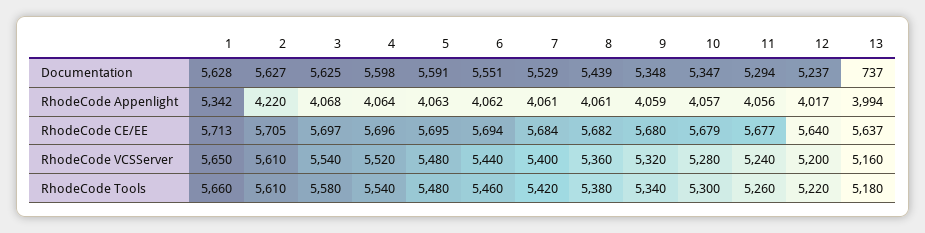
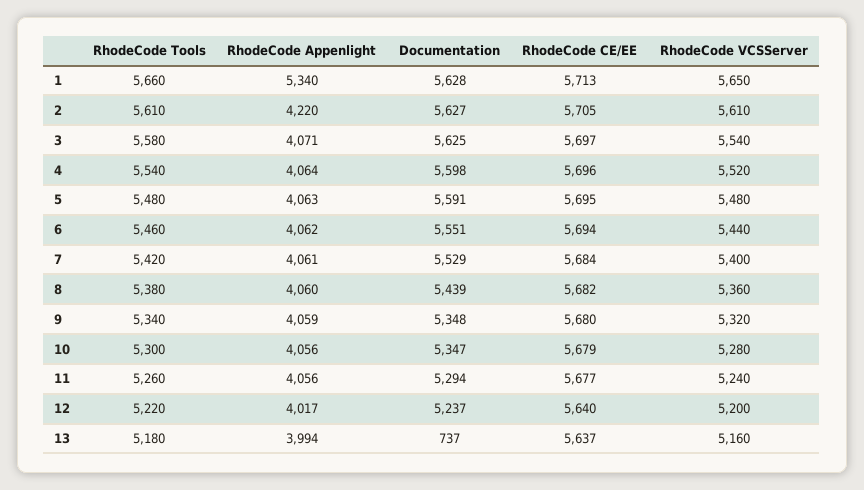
1, RhodeCode Appenlight: 5342 -> 5340
3, RhodeCode Appenlight: 4068 -> 4071
8, RhodeCode Appenlight: 4061 -> 4060
10, RhodeCode Appenlight: 4057 -> 4056

